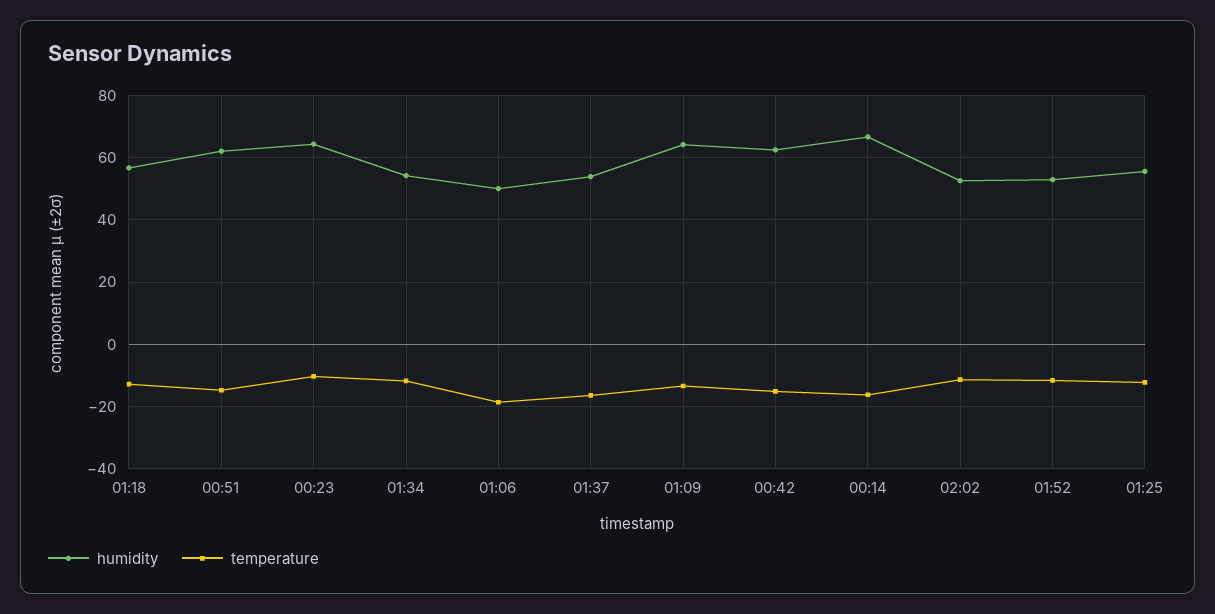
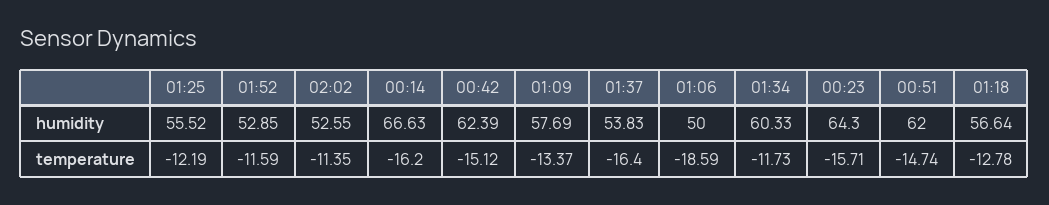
temperature, 00:23: -10 -> -15.71
humidity, 01:34: 54 -> 60.33
humidity, 01:09: 64 -> 57.69

